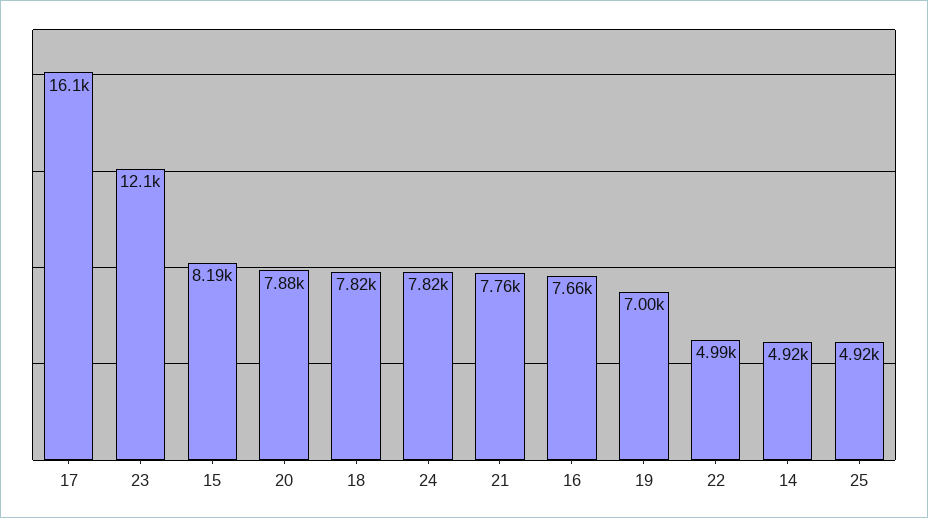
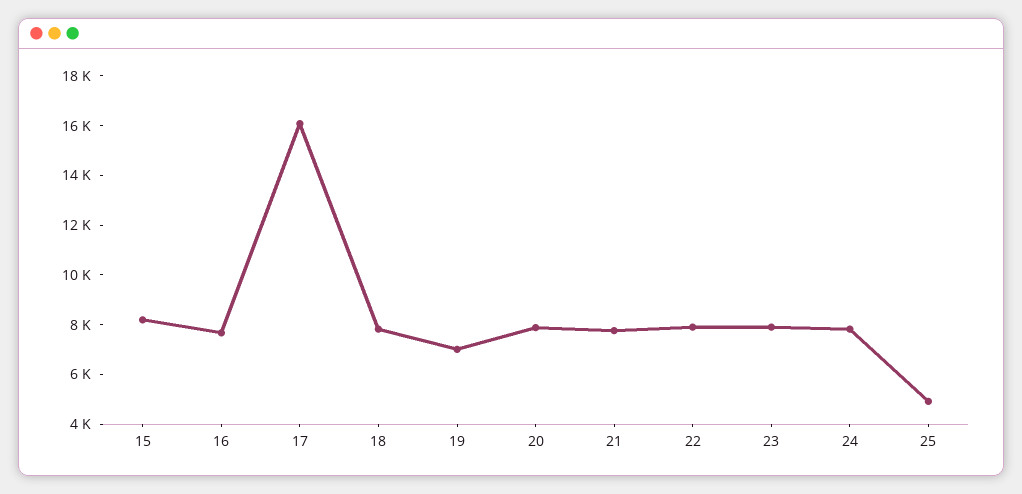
23: 12100 -> 8000
22: 4990 -> 8000
14: 4920 -> none

